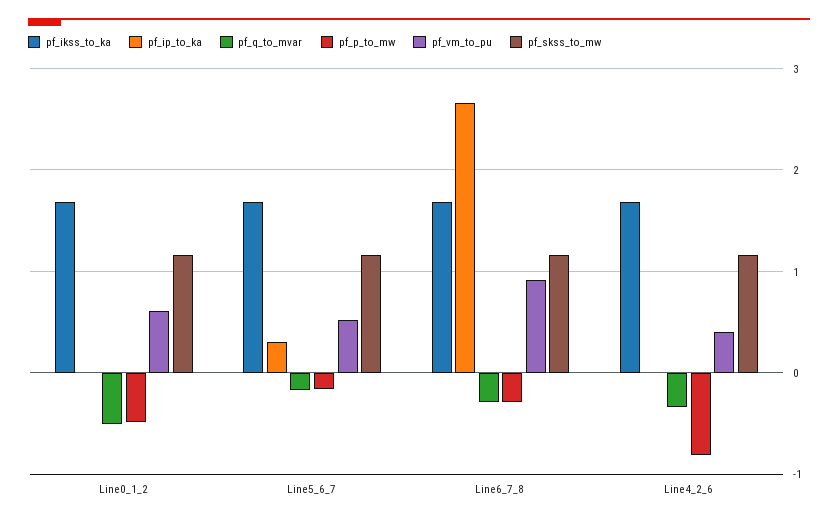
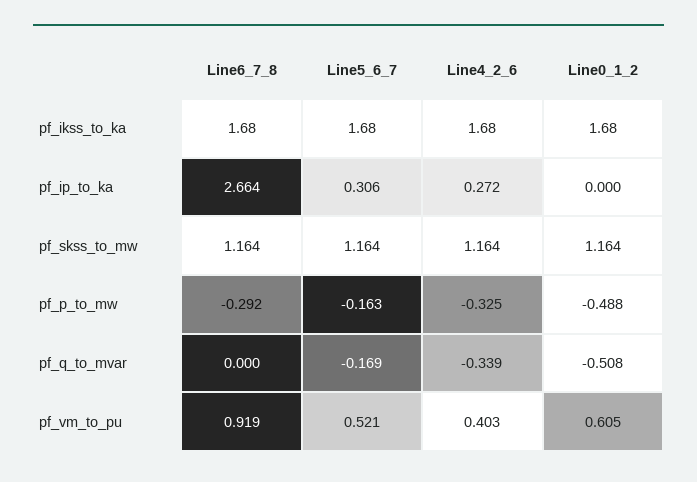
pf_q_to_mvar, Line6_7_8: -0.3 -> 0
pf_ip_to_ka, Line4_2_6: 0 -> 0.272
pf_p_to_mw, Line4_2_6: -0.8 -> -0.325

